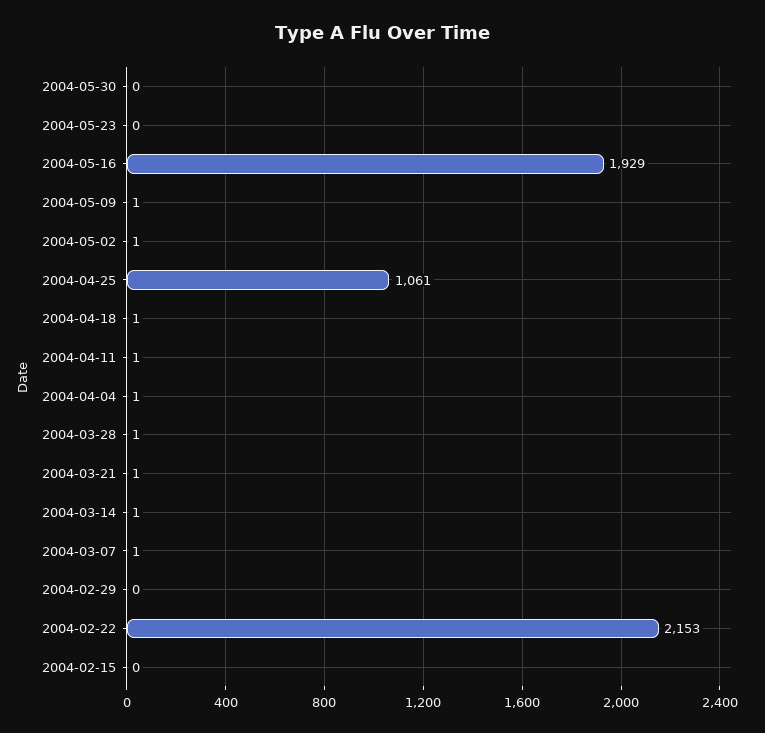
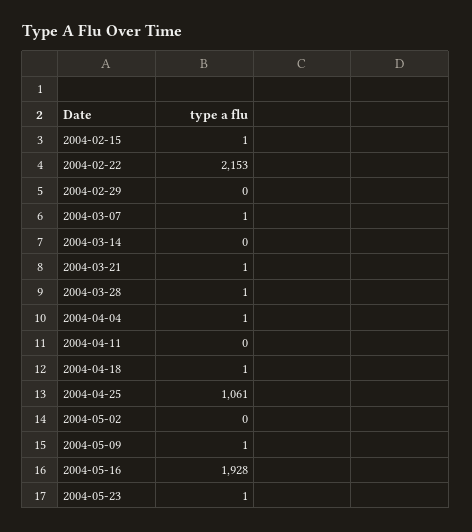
2004-05-30: 0 -> none
2004-05-23: 0 -> 1
2004-05-16: 1929 -> 1928
2004-05-02: 1 -> 0
2004-04-11: 1 -> 0
2004-03-14: 1 -> 0
2004-02-15: 0 -> 1

